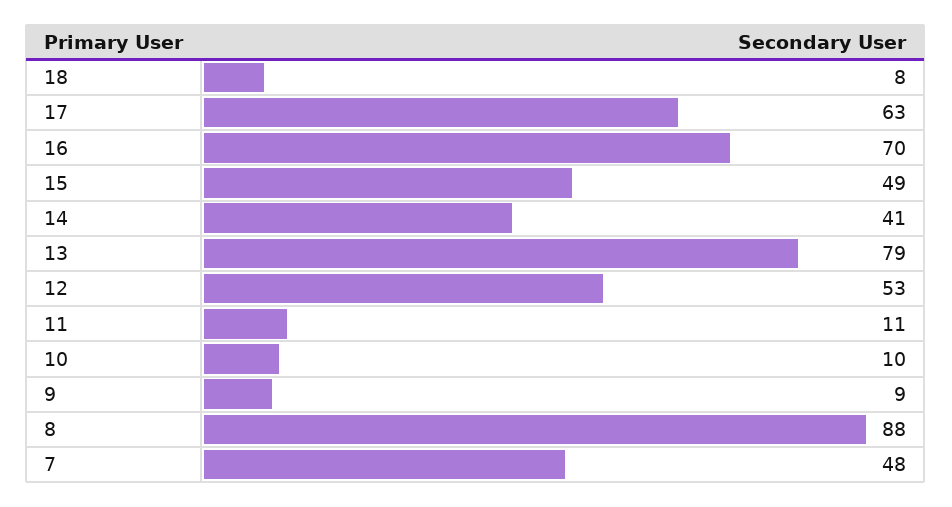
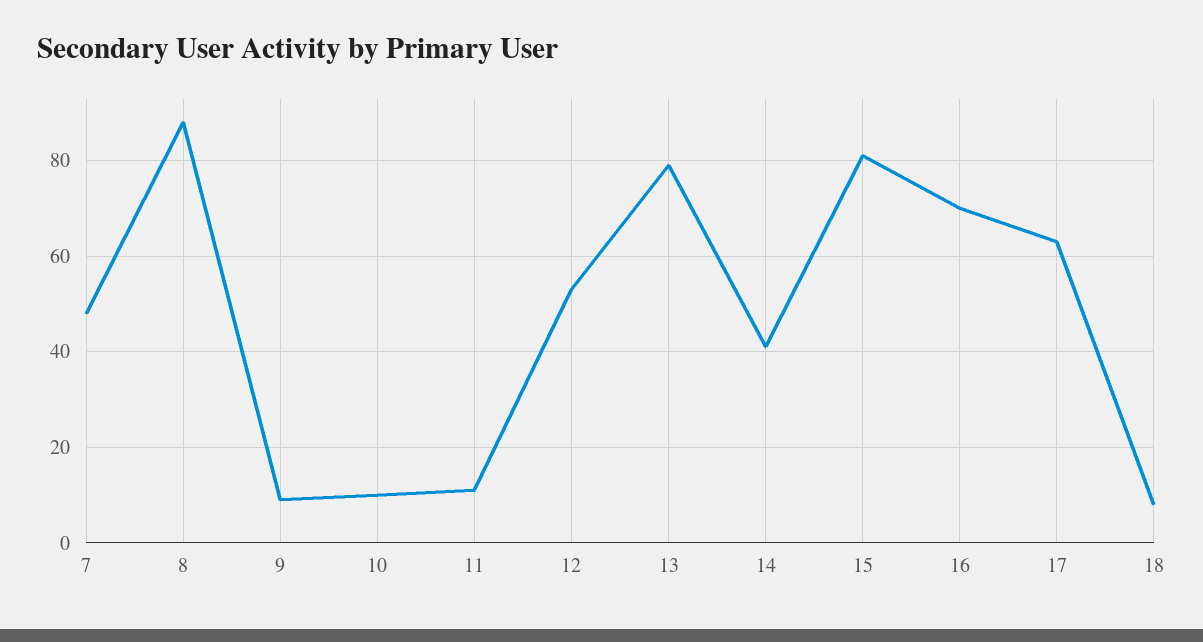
15: 49 -> 80

